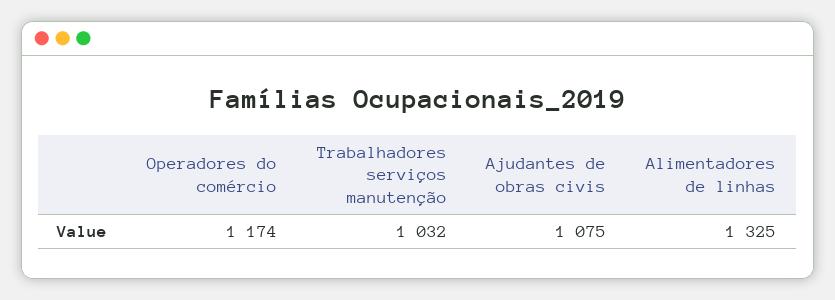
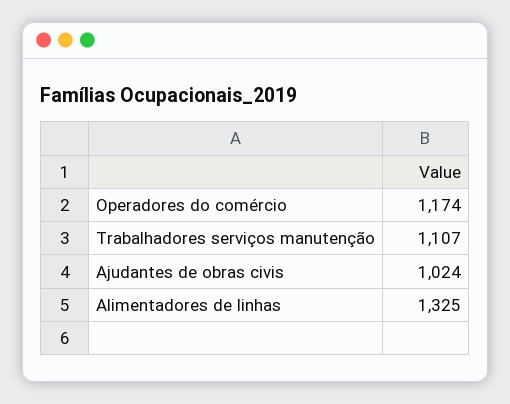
Trabalhadores serviços manutenção: 1032 -> 1107
Ajudantes de obras civis: 1075 -> 1024

